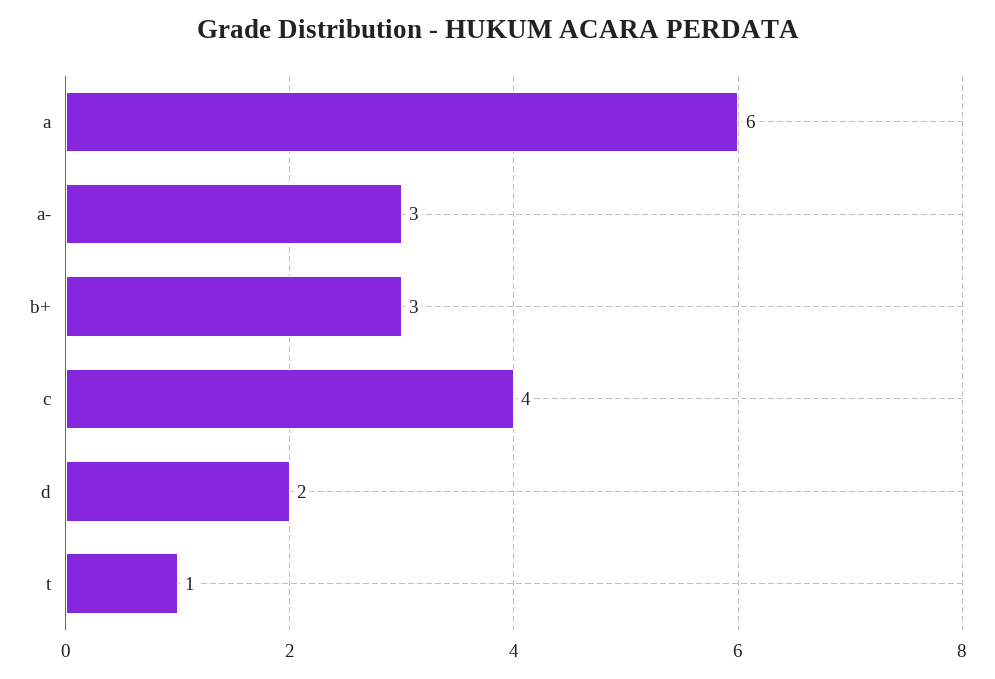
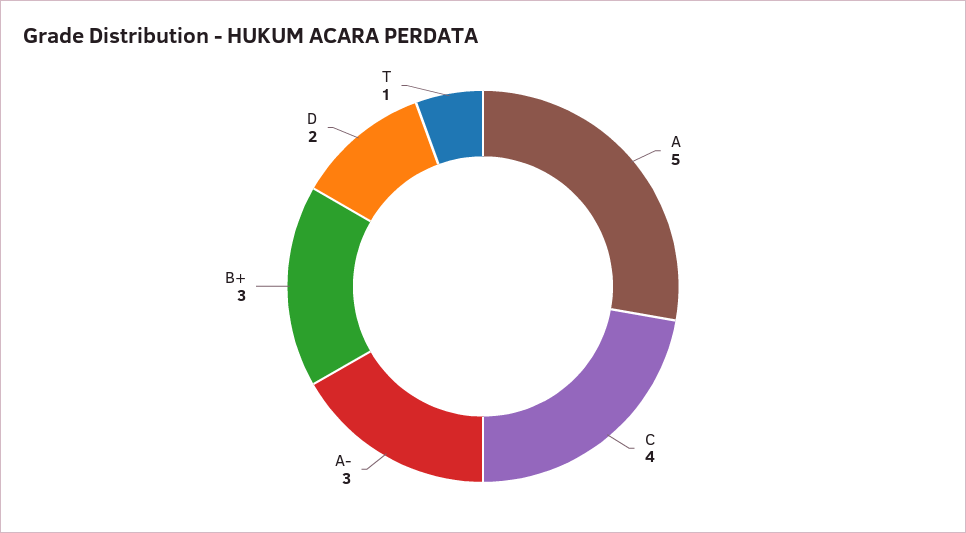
a: 6 -> 5

